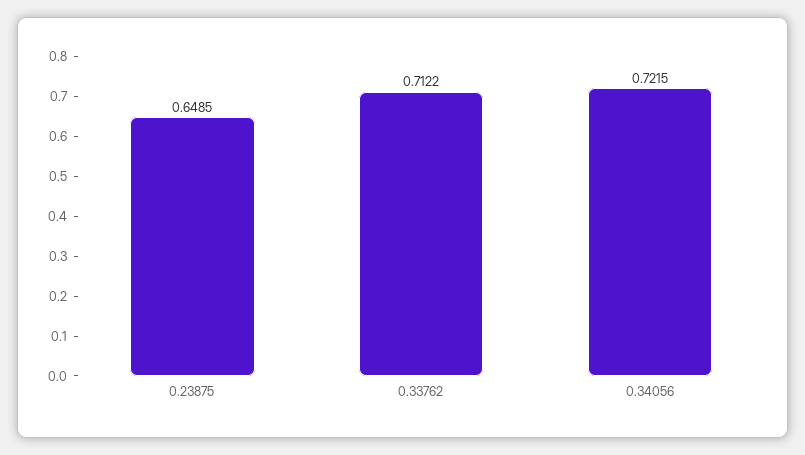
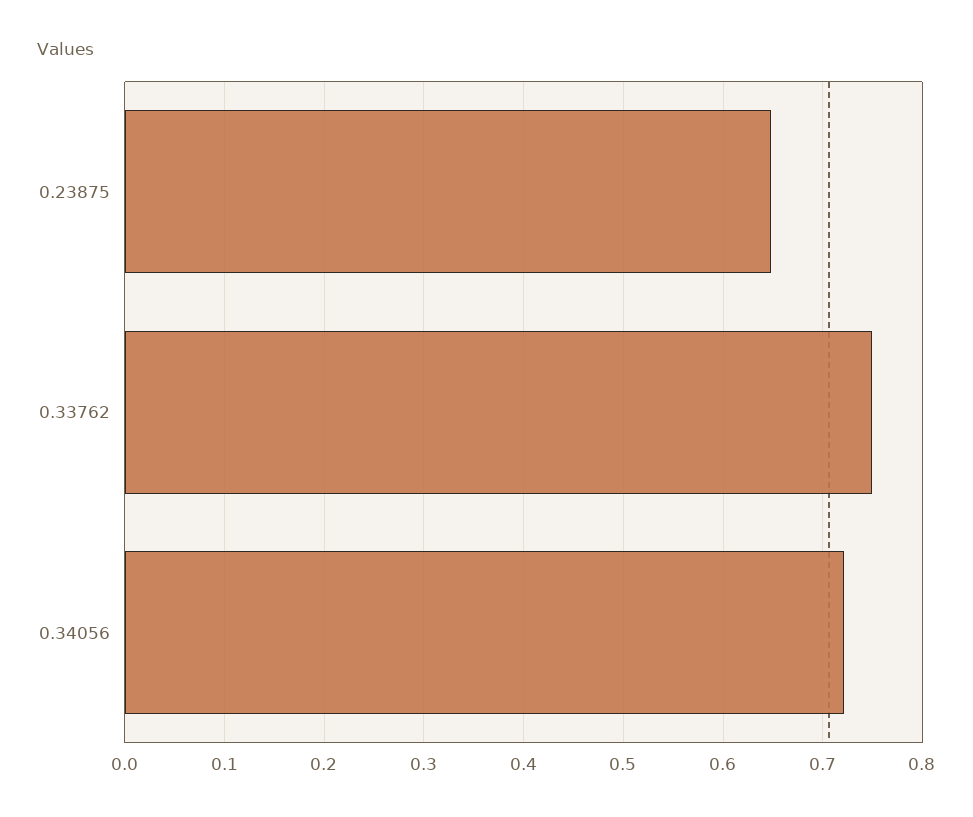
0.33762: 0.7122 -> 0.75

